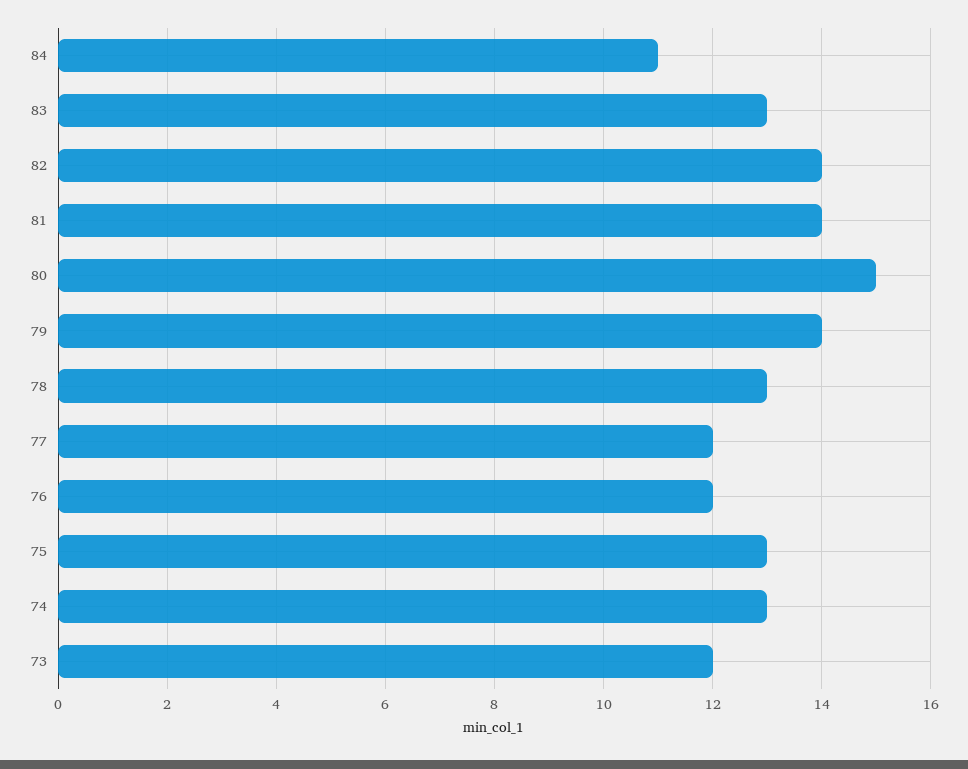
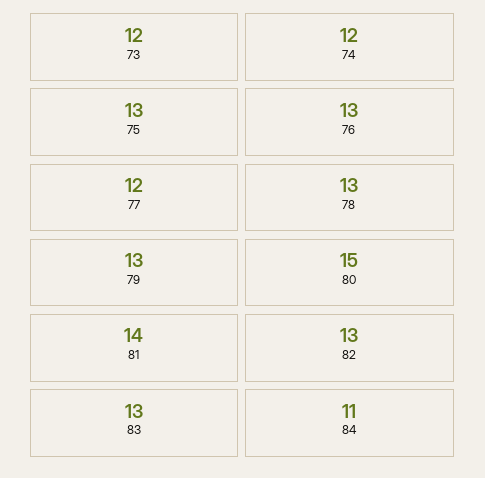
82: 14 -> 13
79: 14 -> 13
76: 12 -> 13
74: 13 -> 12

